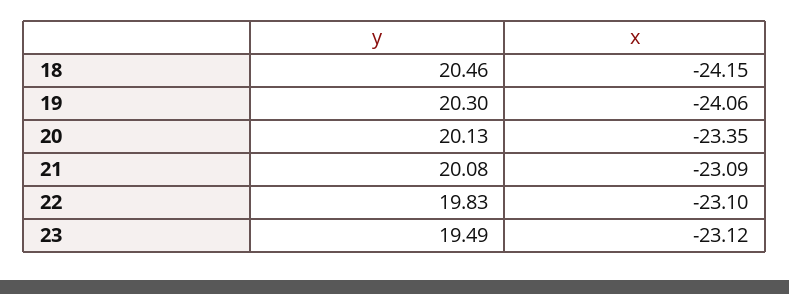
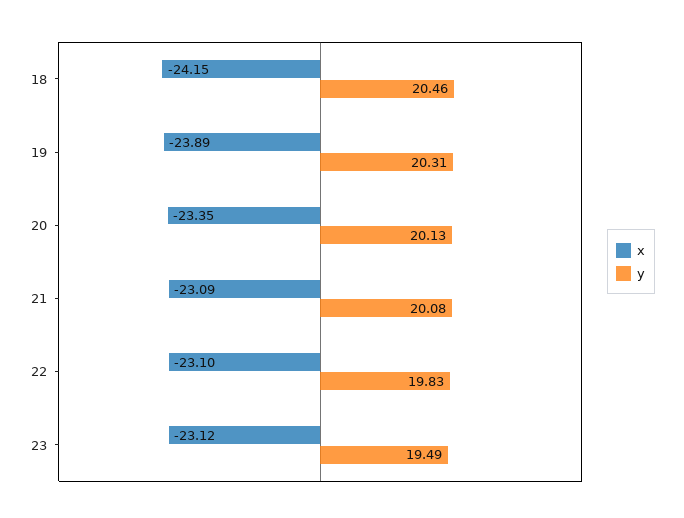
y, 19: 20.3 -> 20.31
x, 19: -24.06 -> -23.89

